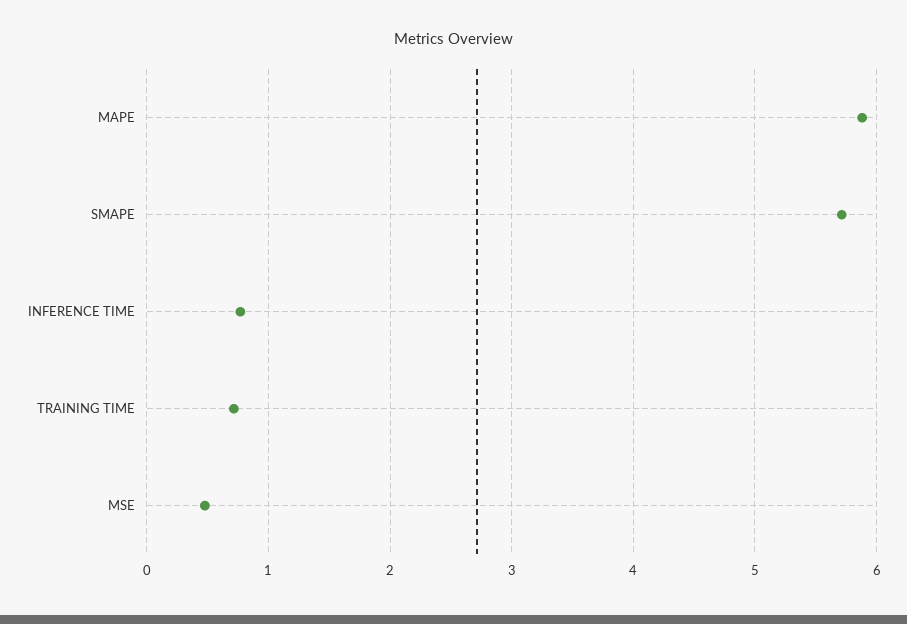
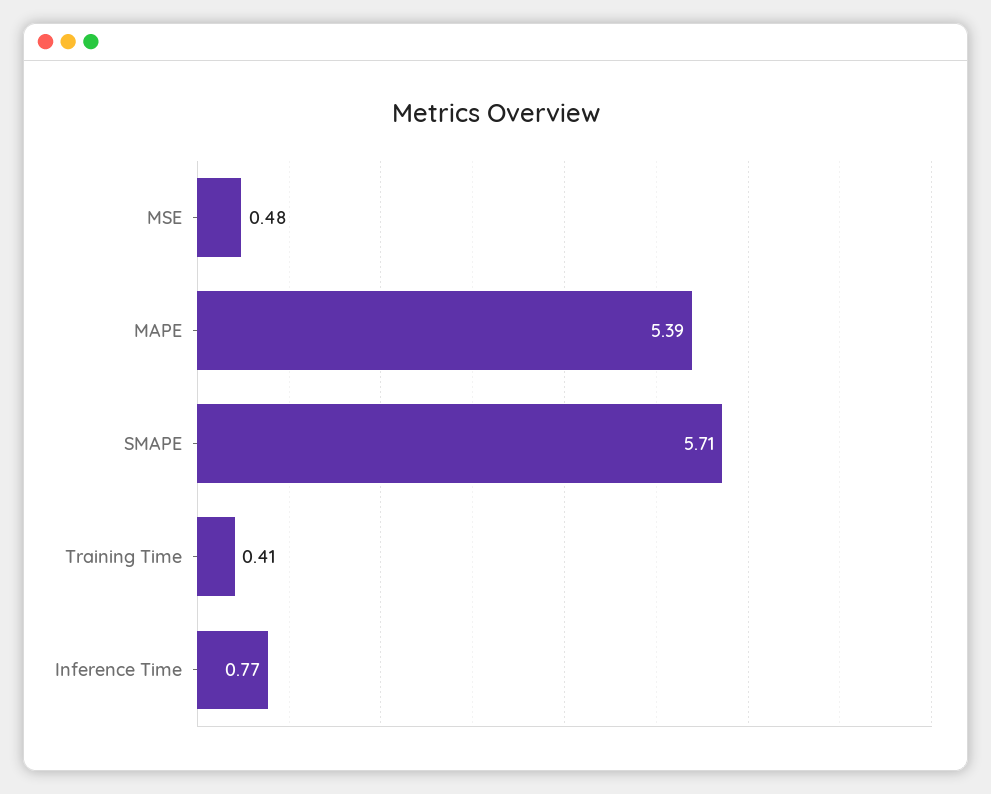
MAPE: 5.9 -> 5.39
TRAINING TIME: 0.7 -> 0.41

